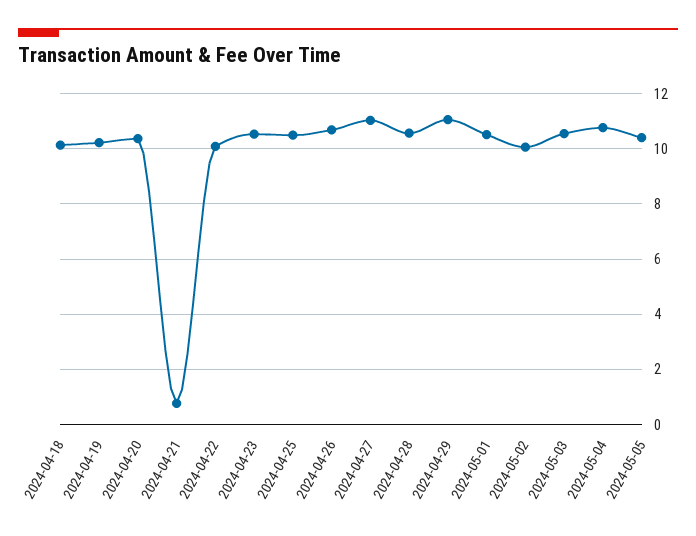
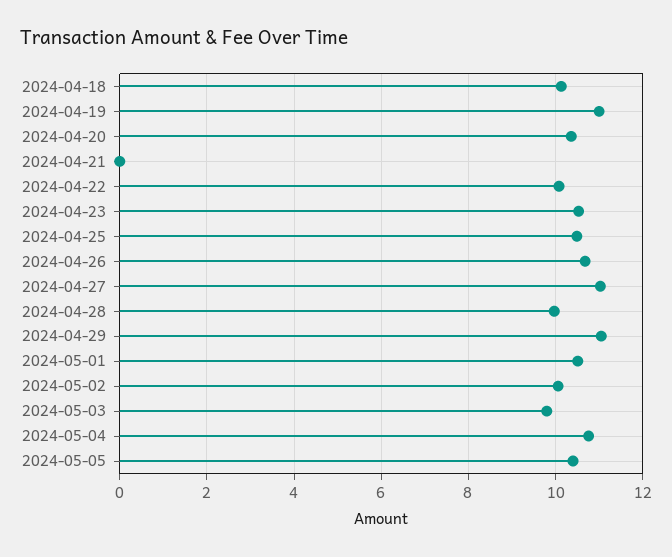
2024-04-19: 10.25 -> 11
2024-04-21: 0.75 -> 0
2024-04-28: 10.5 -> 10
2024-05-03: 10.5 -> 9.8

